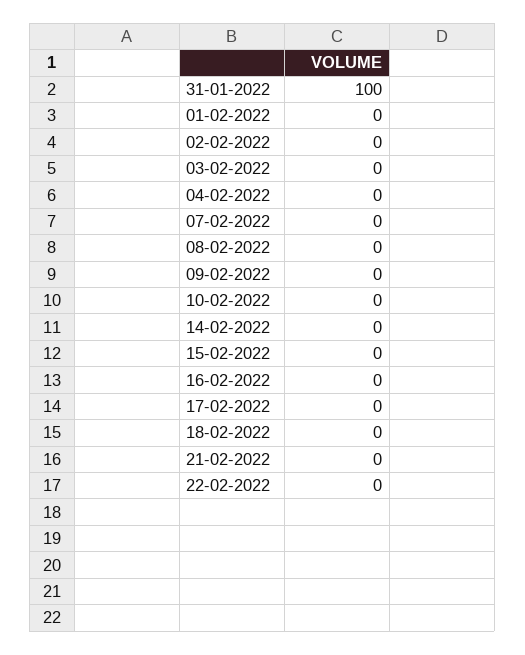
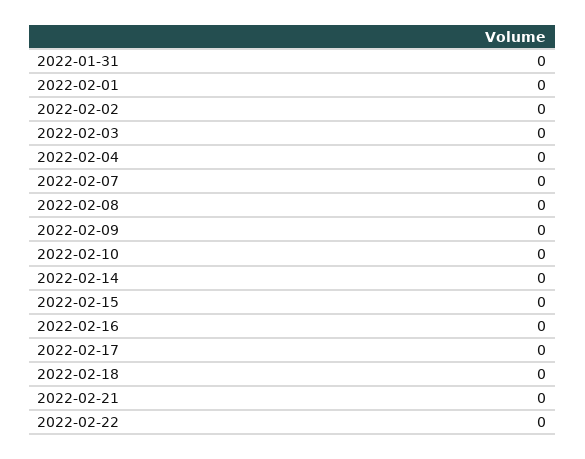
31-01-2022: 100 -> 0

